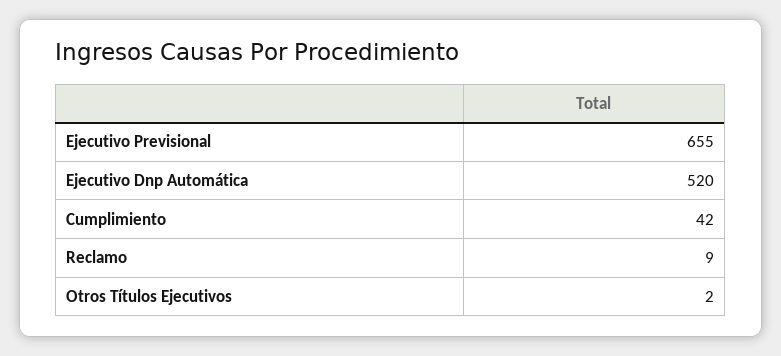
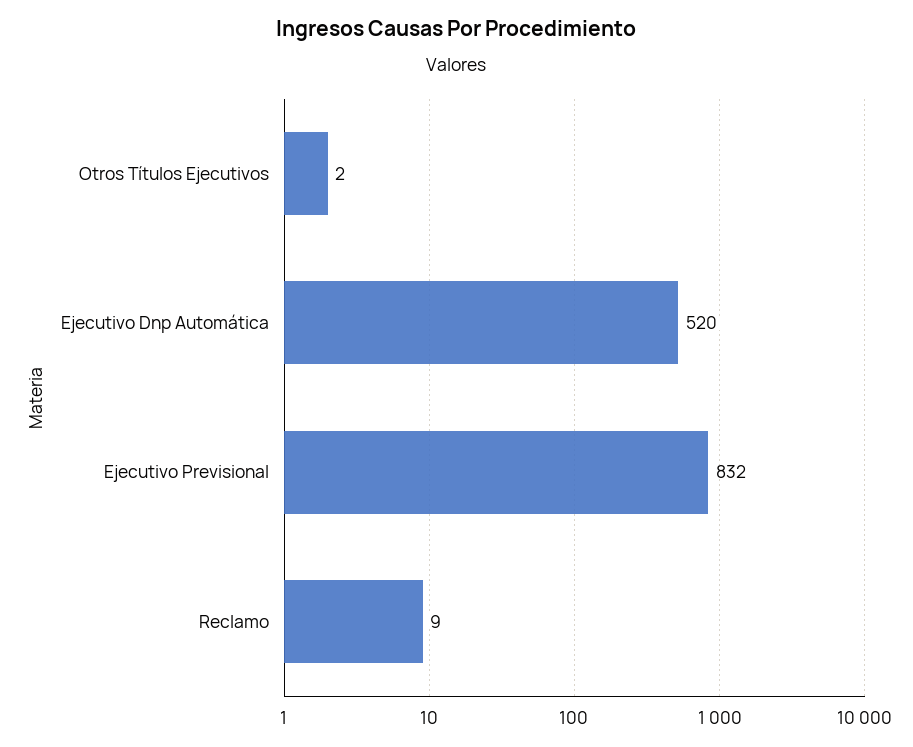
Ejecutivo Previsional: 655 -> 832
Cumplimiento: 42 -> none

